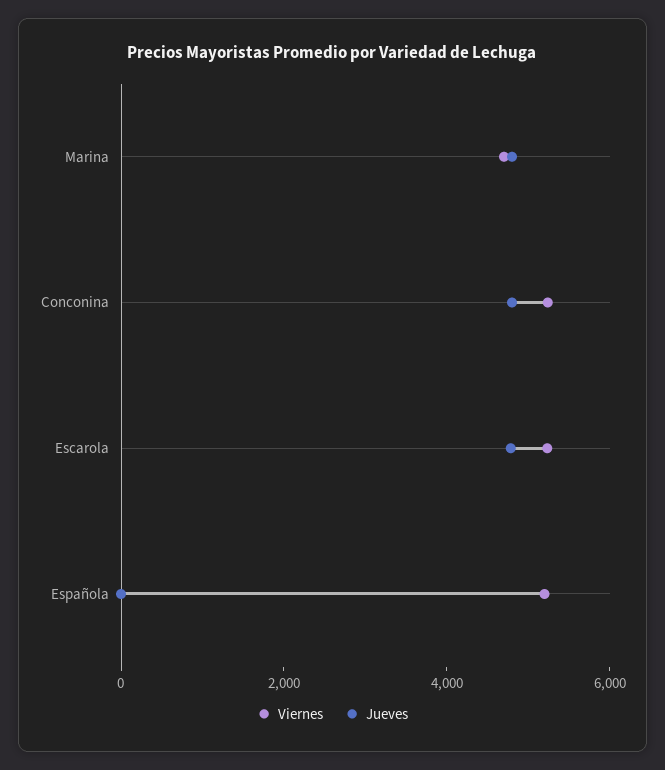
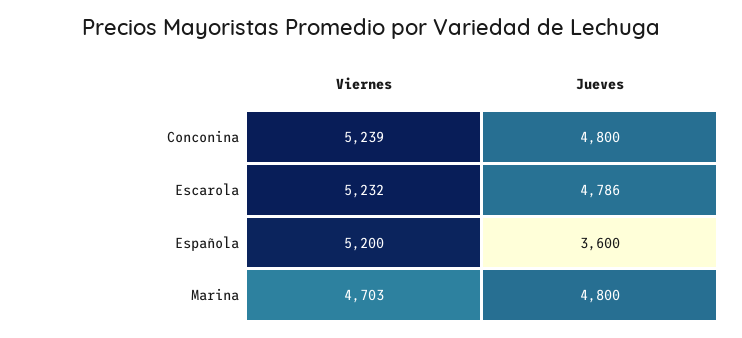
Jueves, Española: 0 -> 3600

